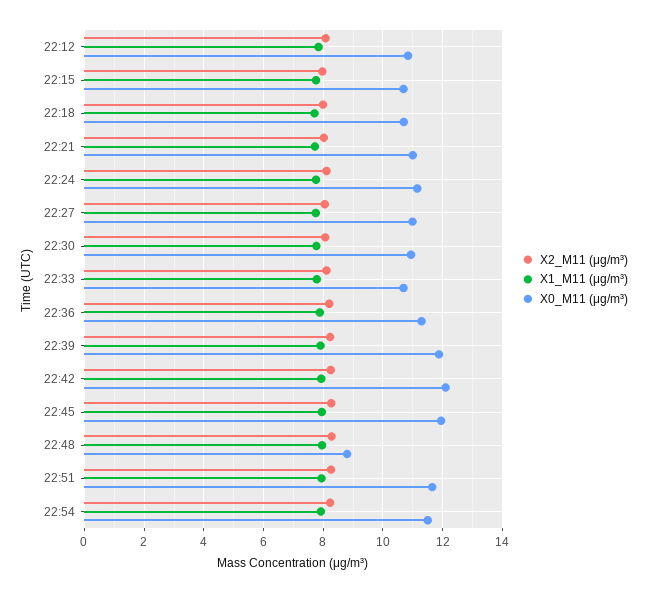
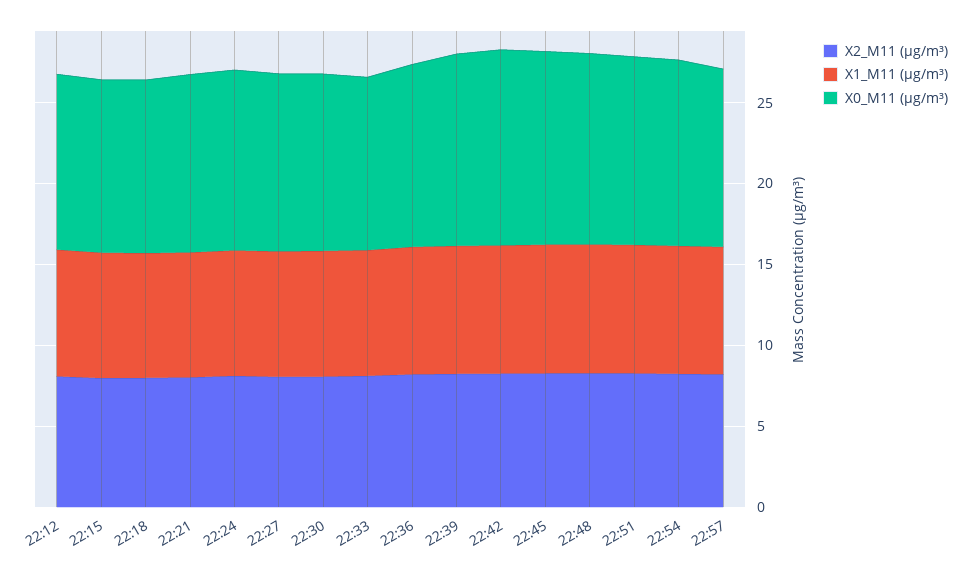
X0_M11 (μg/m³), 22:48: 8.75 -> 12
X2_M11 (μg/m³), 22:57: none -> 8
X1_M11 (μg/m³), 22:57: none -> 8
X0_M11 (μg/m³), 22:57: none -> 11

